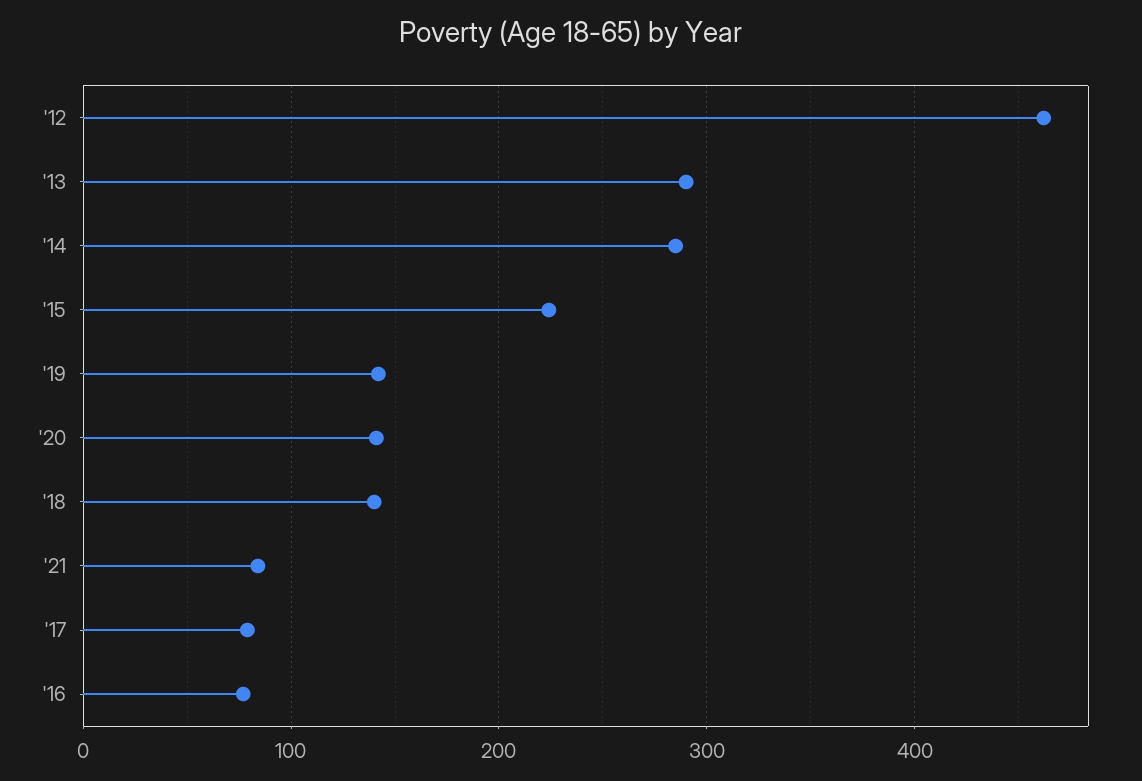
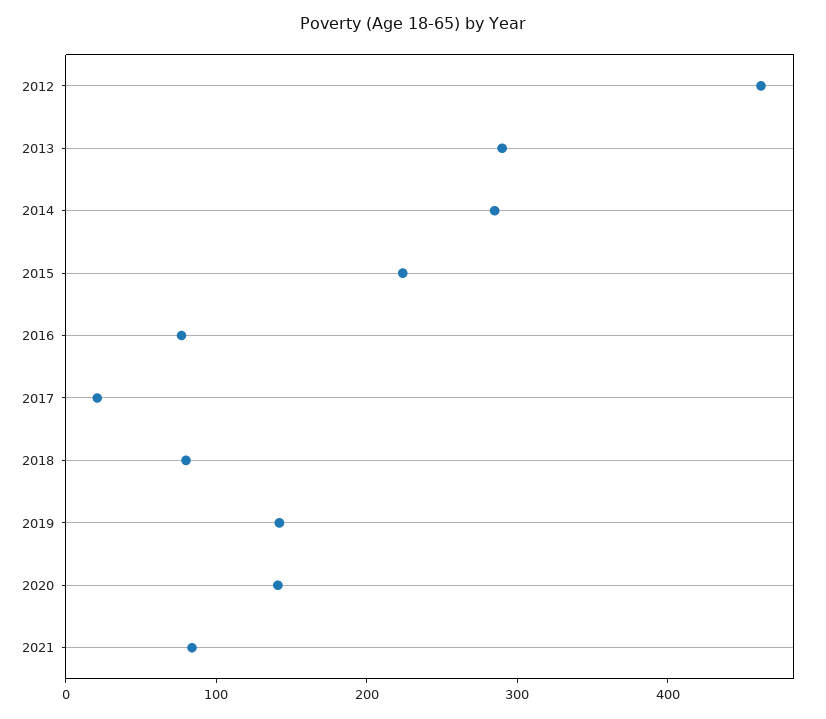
'18: 140 -> 80
'17: 80 -> 20

